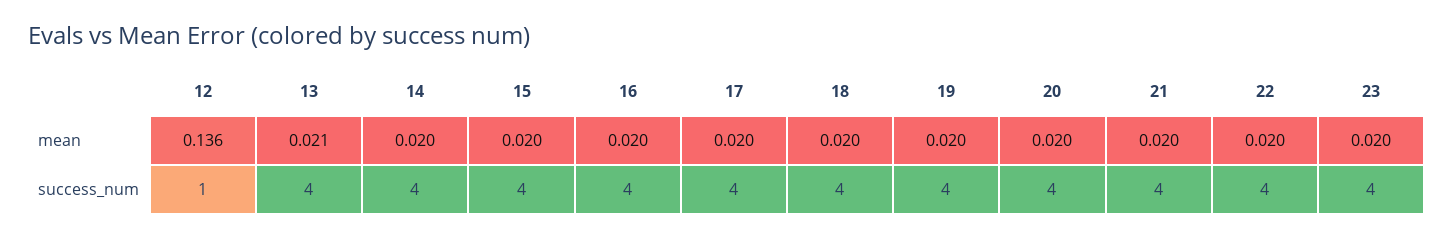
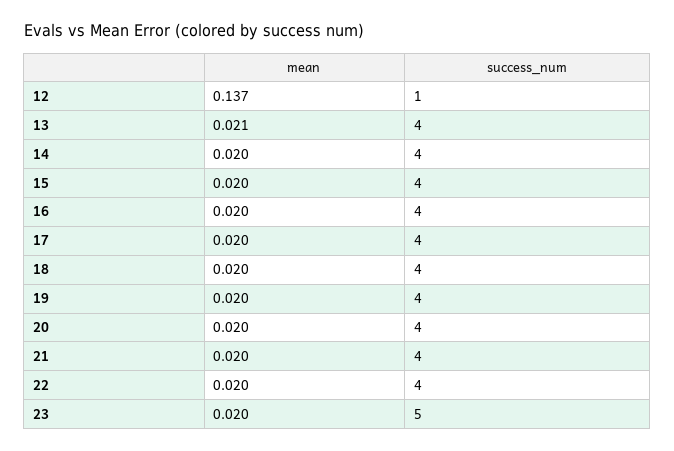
12, mean: 0.136 -> 0.137
23, success_num: 4 -> 5

